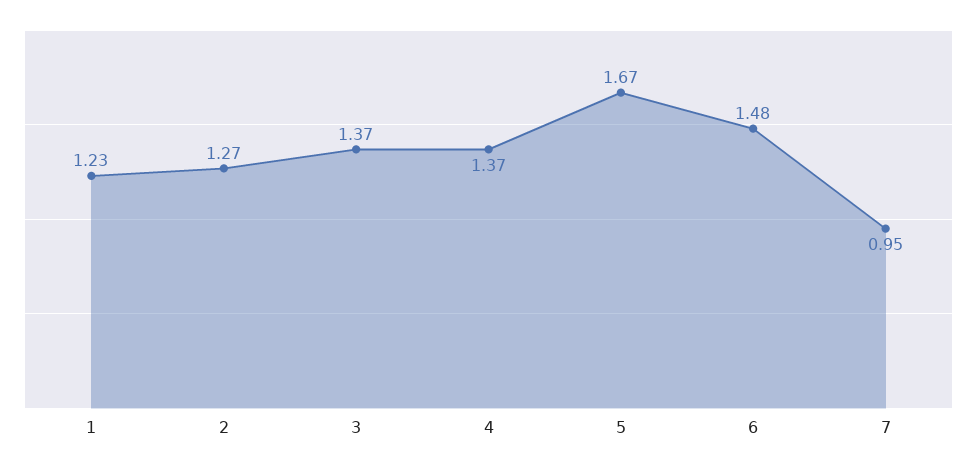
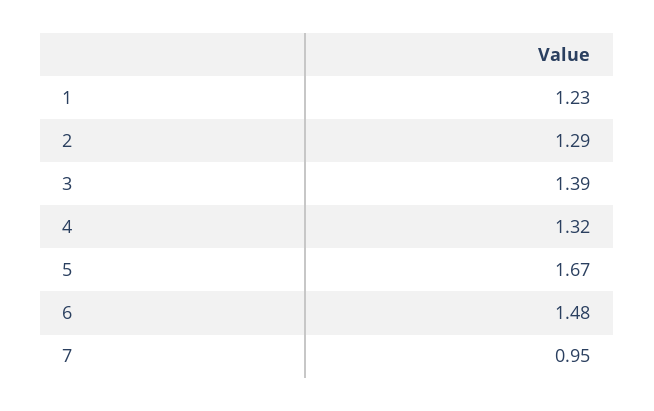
2: 1.27 -> 1.29
3: 1.37 -> 1.39
4: 1.37 -> 1.32

